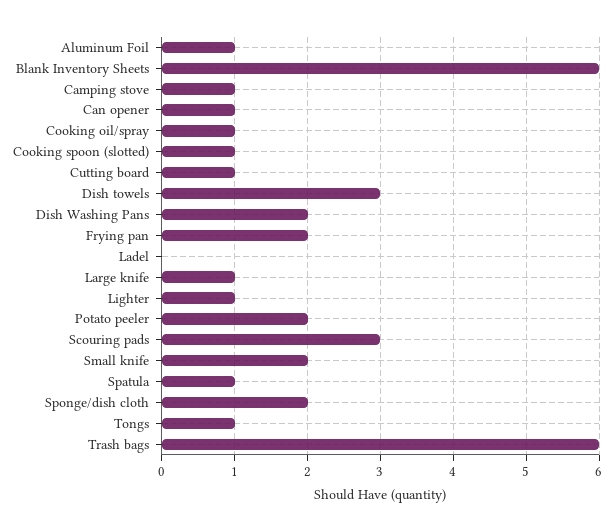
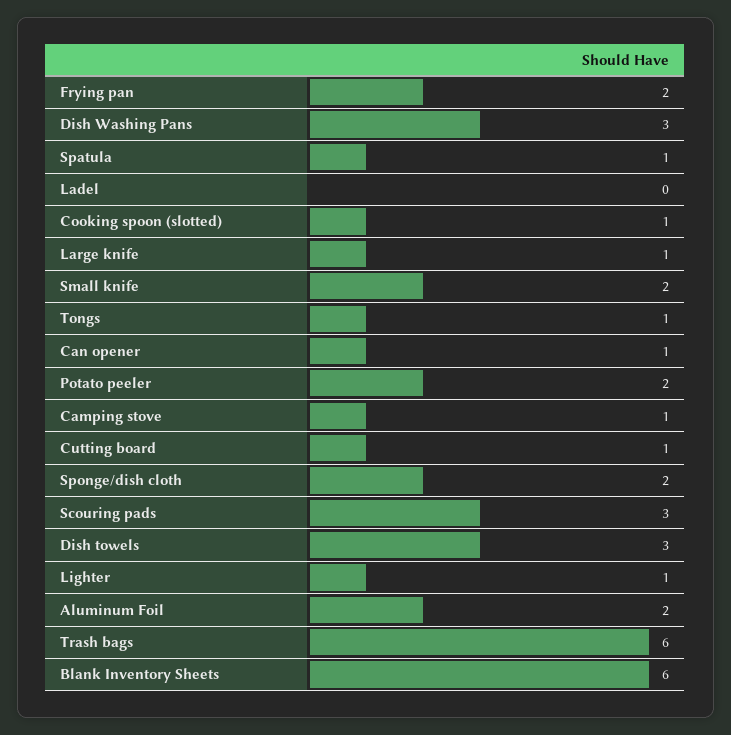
Aluminum Foil: 1 -> 2
Cooking oil/spray: 1 -> none
Dish Washing Pans: 2 -> 3

